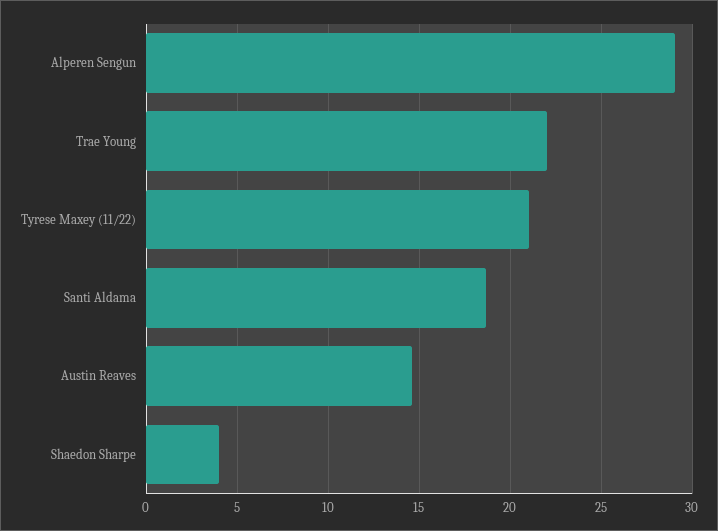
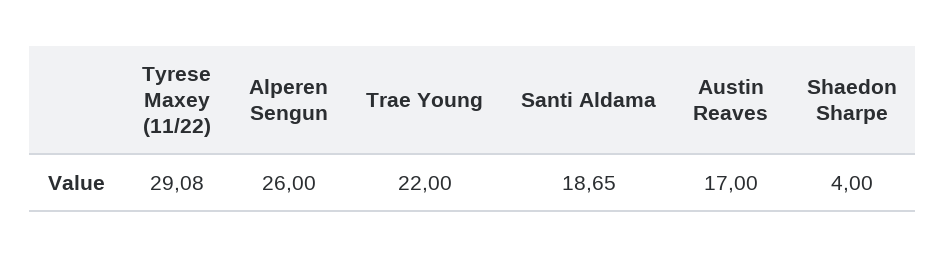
Alperen Sengun: 29 -> 26
Tyrese Maxey (11/22): 21 -> 29.08
Austin Reaves: 14.5 -> 17

